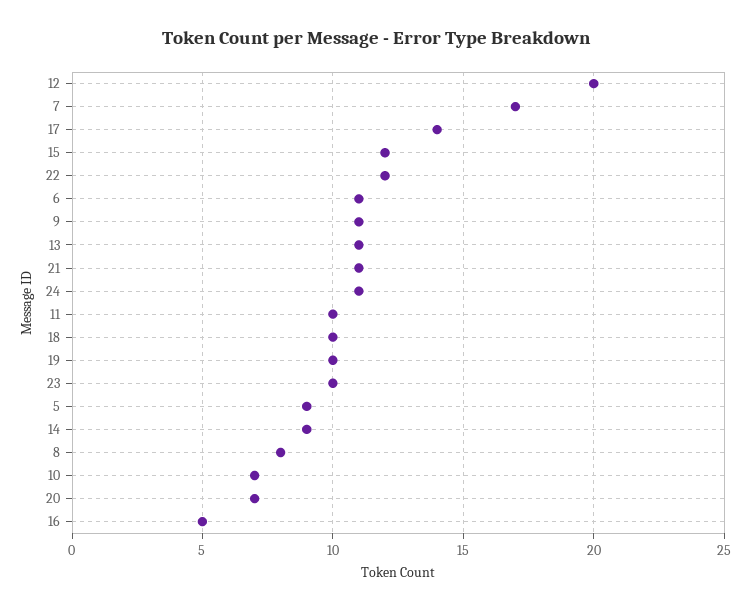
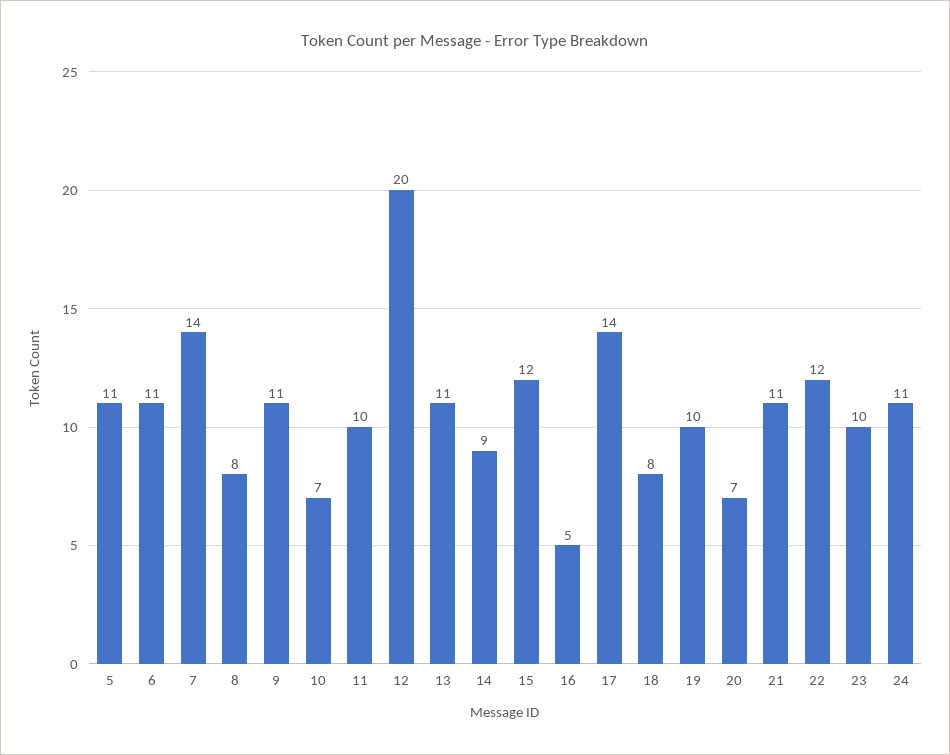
7: 17 -> 14
18: 10 -> 8
5: 9 -> 11

